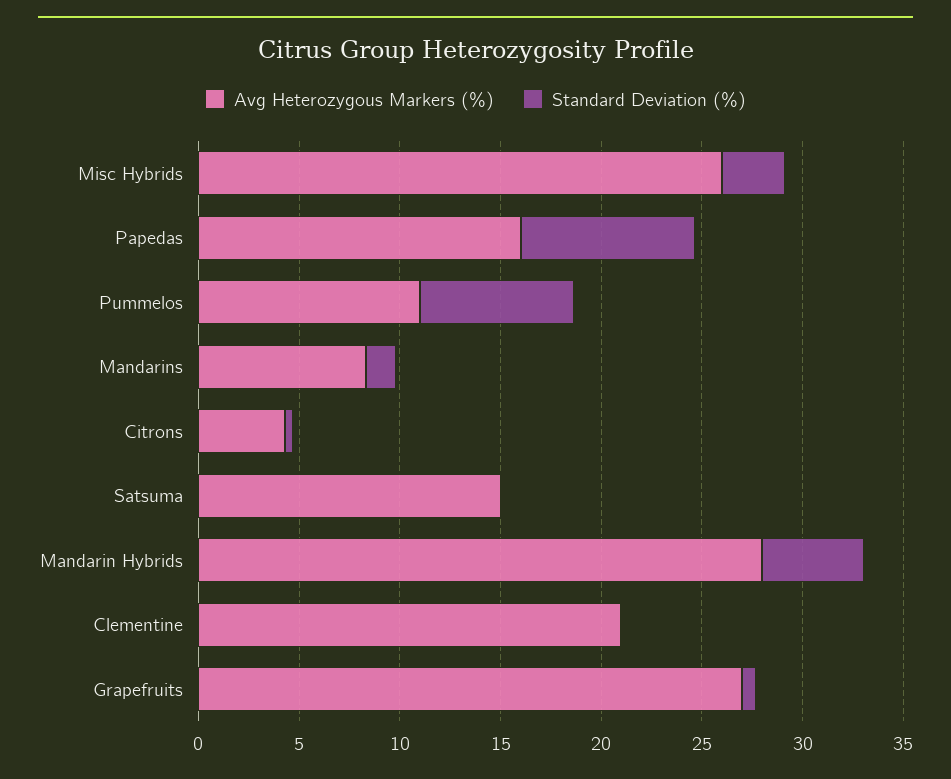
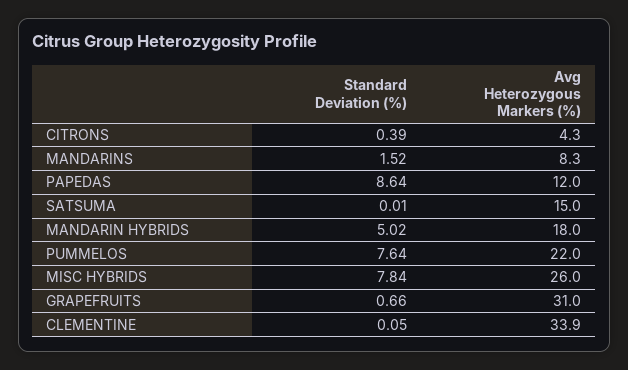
Standard Deviation (%), Misc Hybrids: 3 -> 7.84
Avg Heterozygous Markers (%), Papedas: 16 -> 12
Avg Heterozygous Markers (%), Pummelos: 11 -> 22
Avg Heterozygous Markers (%), Mandarin Hybrids: 28 -> 18
Avg Heterozygous Markers (%), Clementine: 21 -> 33.9
Avg Heterozygous Markers (%), Grapefruits: 27 -> 31

